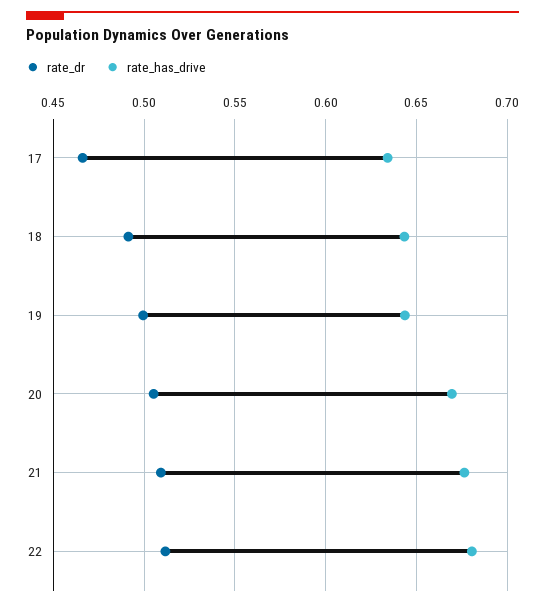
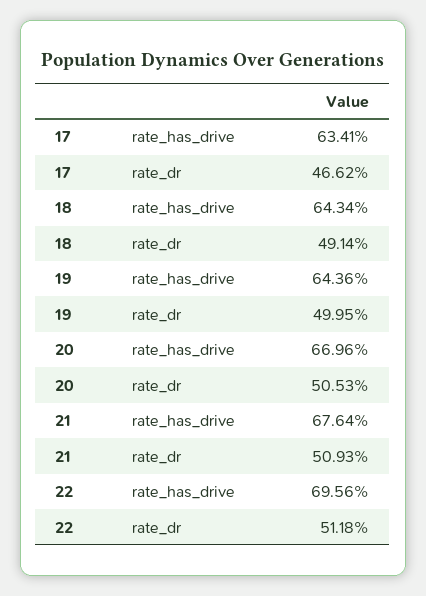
rate_has_drive, 22: 0.68 -> 0.6956

